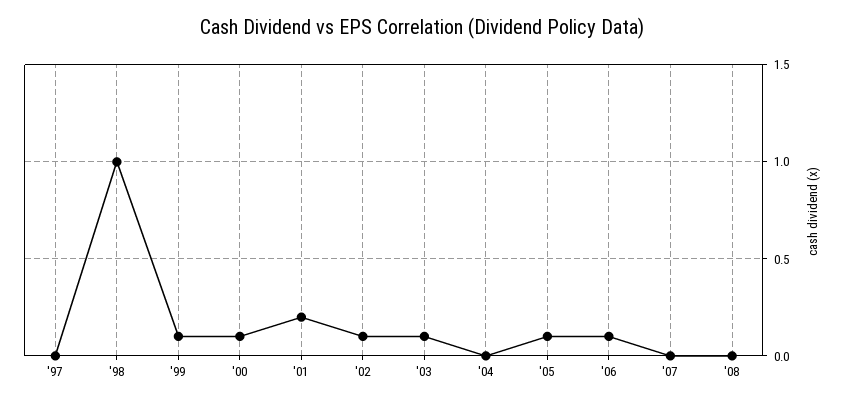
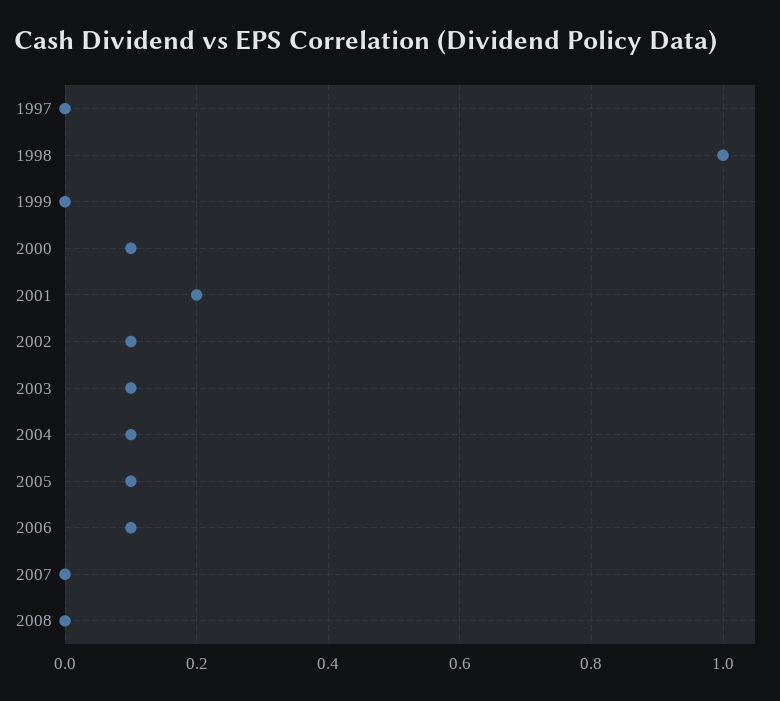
'99: 0.1 -> 0
'04: 0 -> 0.1

